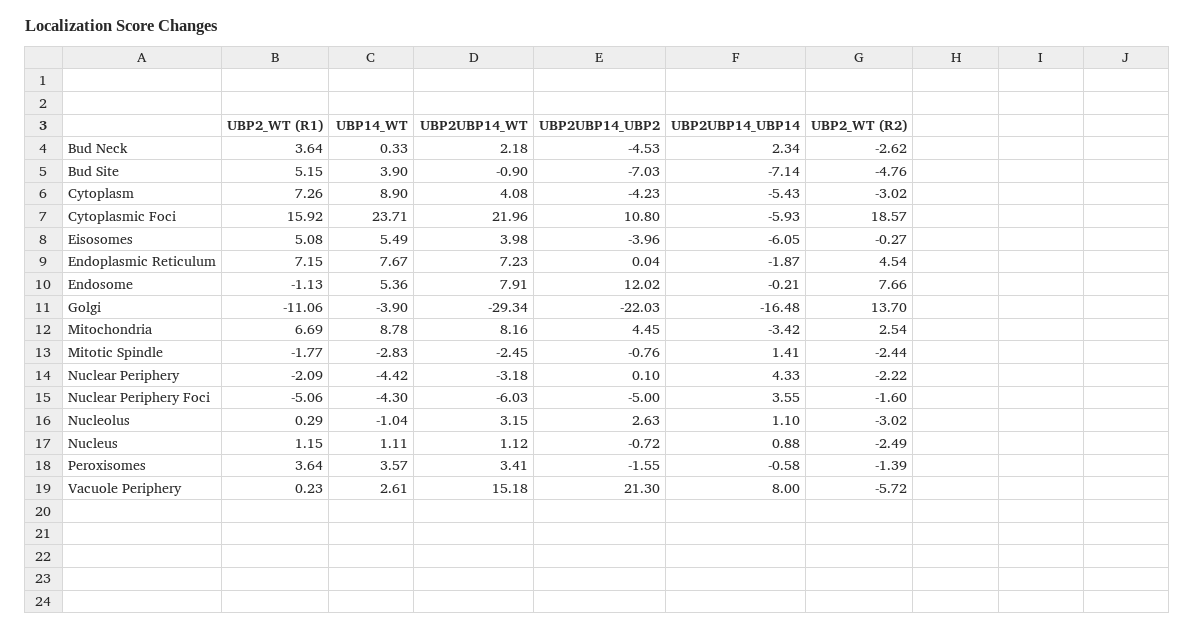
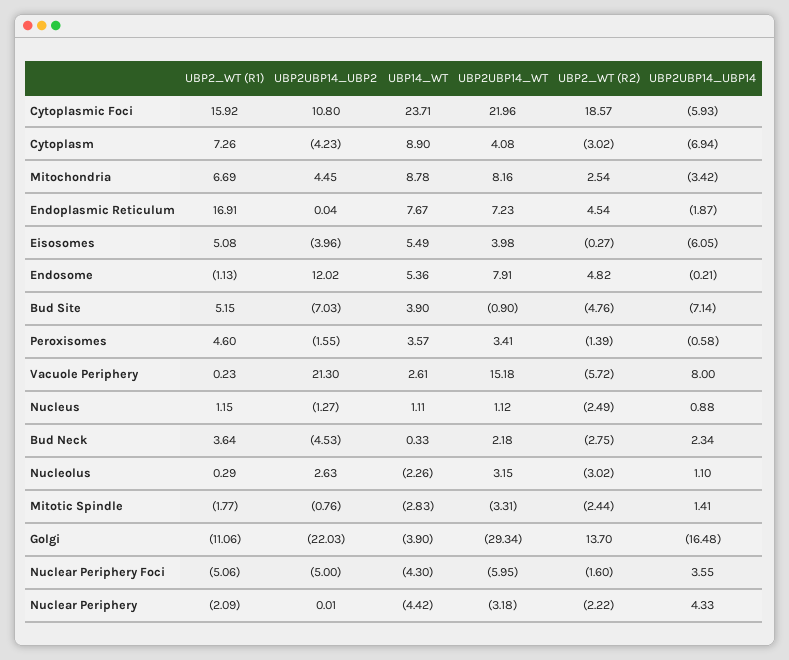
UBP2_WT (R2), Bud Neck: -2.62 -> -2.75
UBP2UBP14_UBP14, Cytoplasm: -5.43 -> -6.94
UBP2_WT (R1), Endoplasmic Reticulum: 7.15 -> 16.91
UBP2_WT (R2), Endosome: 7.66 -> 4.82
UBP2UBP14_WT, Mitotic Spindle: -2.45 -> -3.31
UBP2UBP14_UBP2, Nuclear Periphery: 0.1 -> 0.01
UBP2UBP14_WT, Nuclear Periphery Foci: -6.03 -> -5.95
UBP14_WT, Nucleolus: -1.04 -> -2.26
UBP2UBP14_UBP2, Nucleus: -0.72 -> -1.27
UBP2_WT (R1), Peroxisomes: 3.64 -> 4.6

